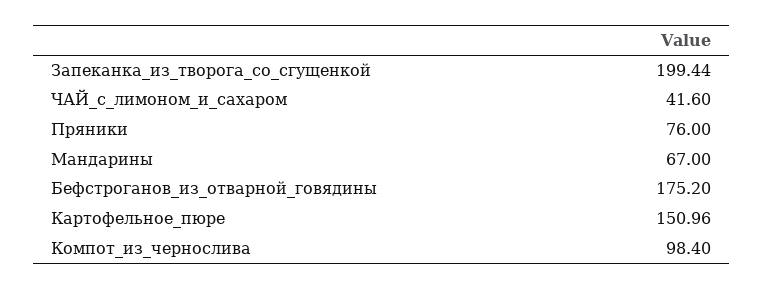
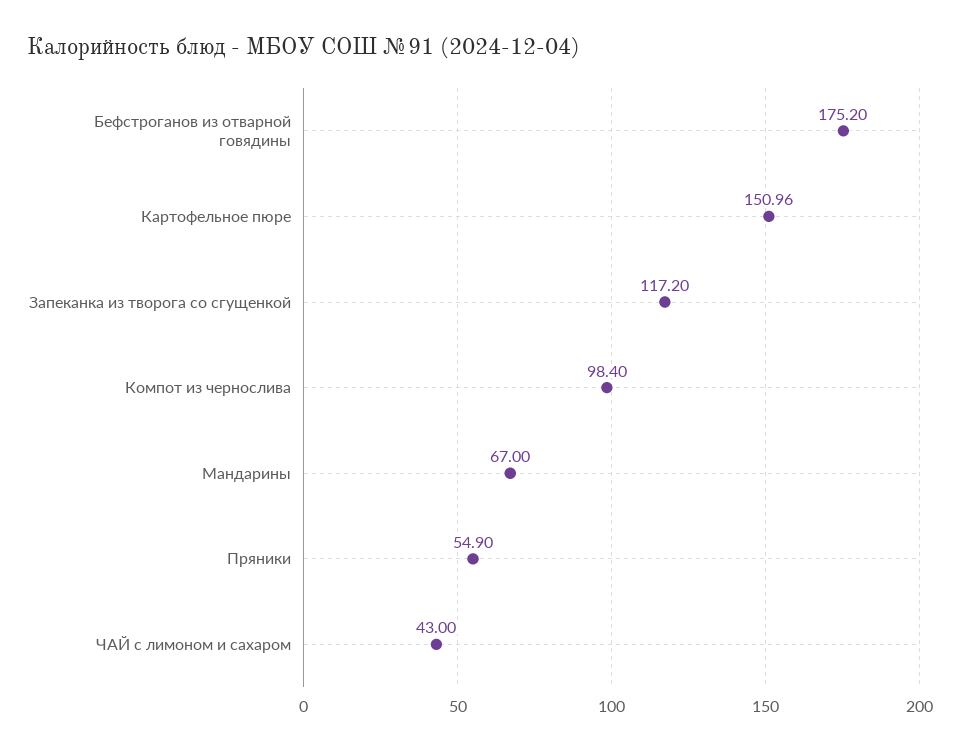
Запеканка_из_творога_со_сгущенкой: 199.44 -> 117.2
ЧАЙ_с_лимоном_и_сахаром: 41.6 -> 43
Пряники: 76 -> 54.9

